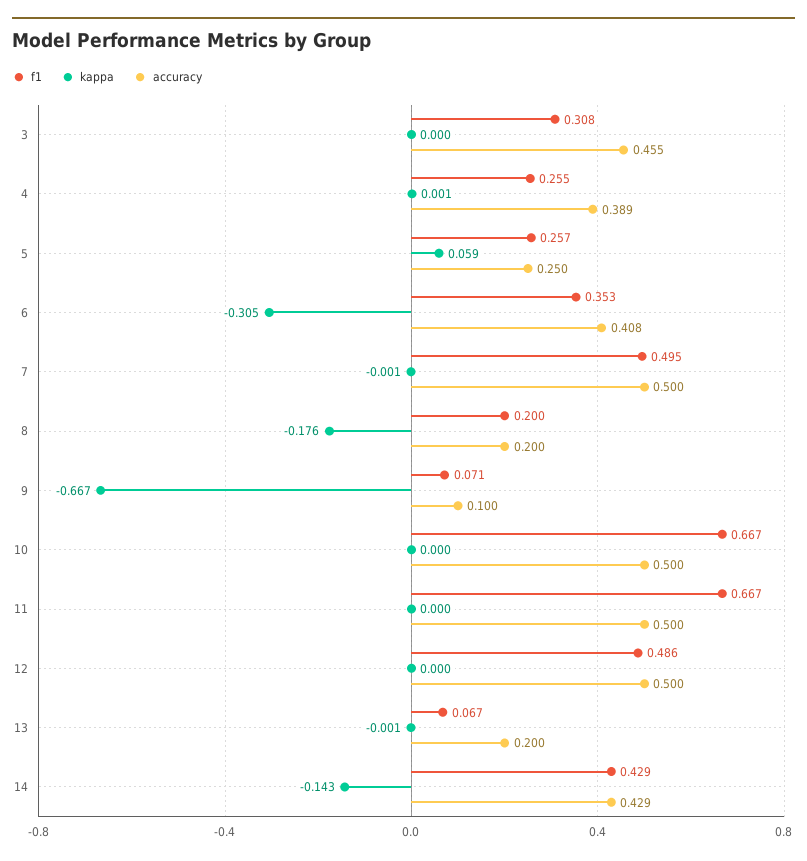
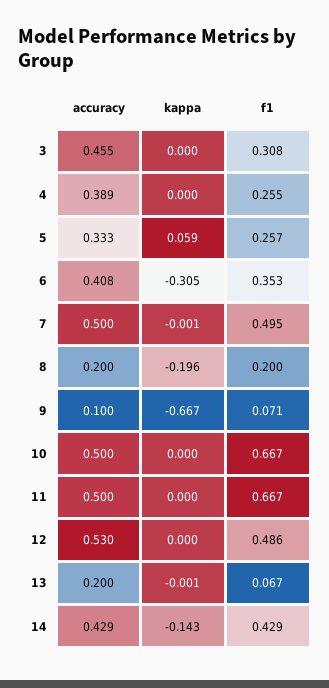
kappa, 4: 0.001 -> 0
accuracy, 5: 0.25 -> 0.333
kappa, 8: -0.176 -> -0.196
accuracy, 12: 0.5 -> 0.53

